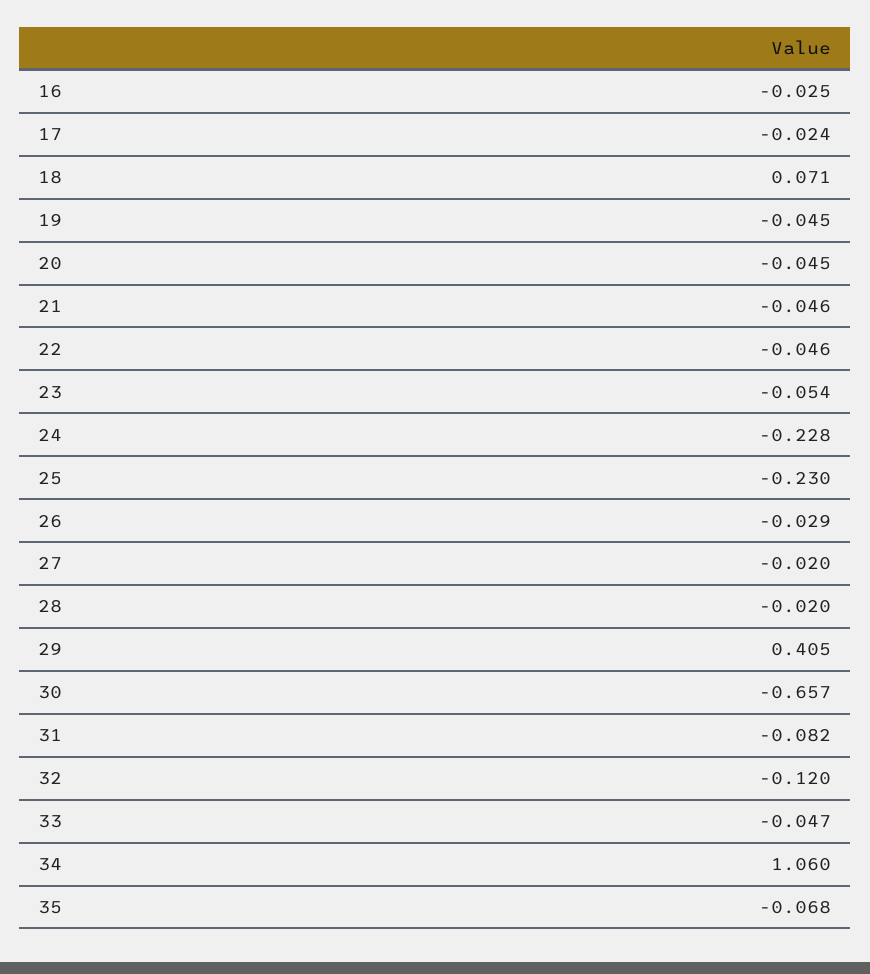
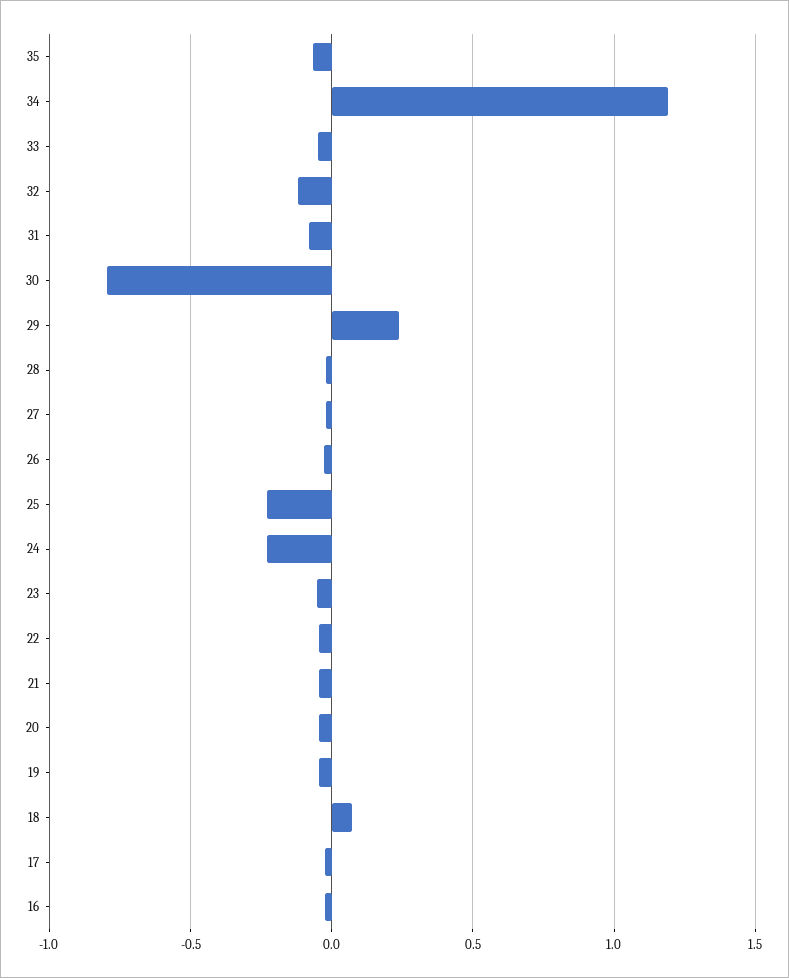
29: 0.405 -> 0.25
30: -0.657 -> -0.8
34: 1.06 -> 1.2

